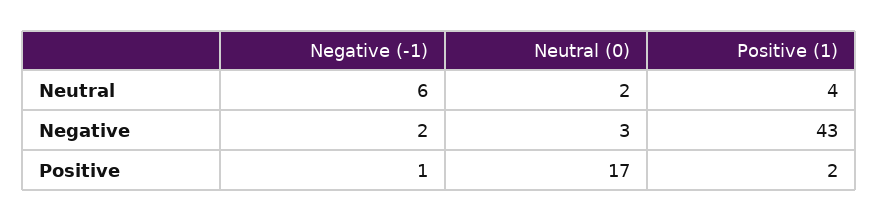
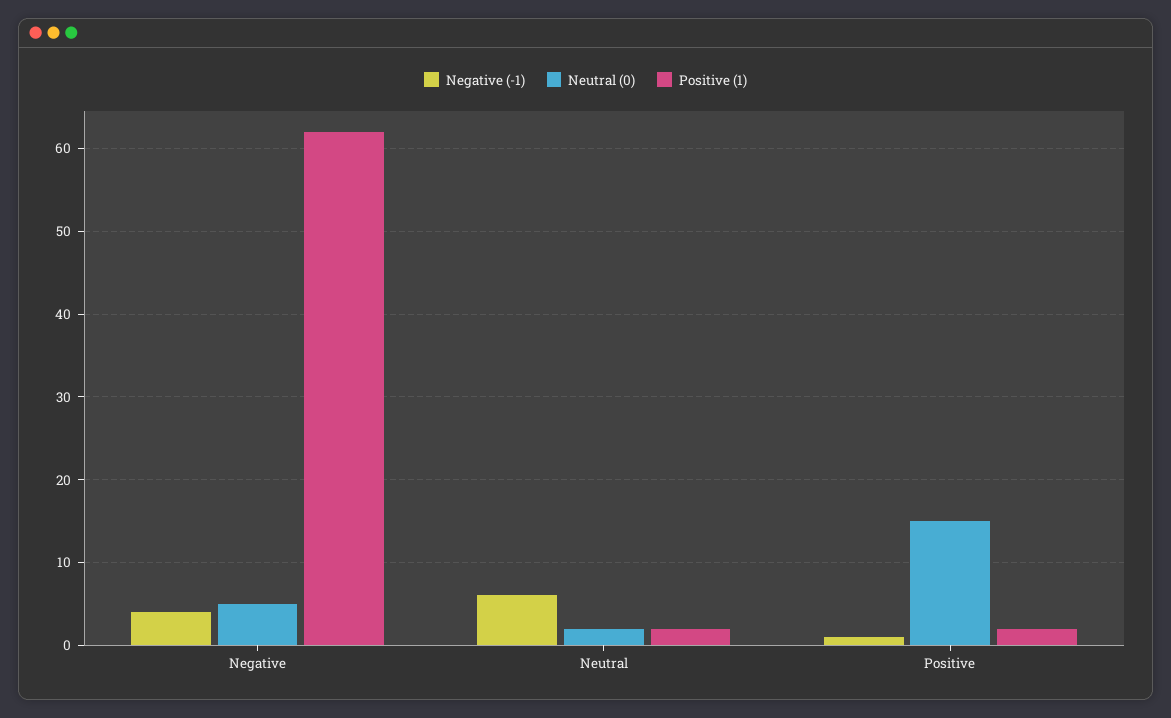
Positive (1), Neutral: 4 -> 2
Negative (-1), Negative: 2 -> 4
Neutral (0), Negative: 3 -> 5
Positive (1), Negative: 43 -> 62
Neutral (0), Positive: 17 -> 15

